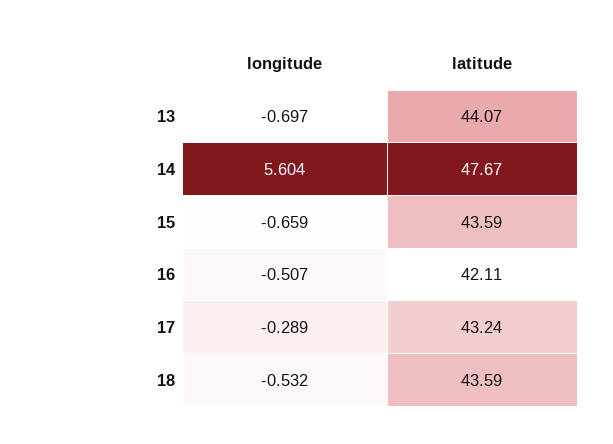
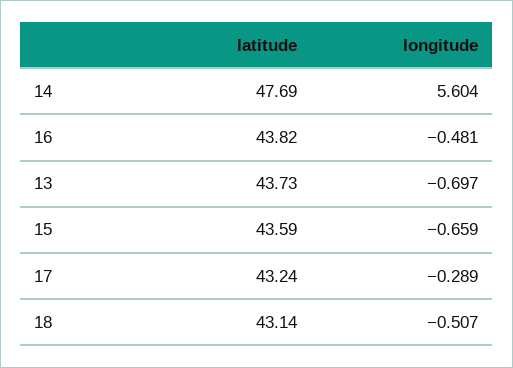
latitude, 13: 44.07 -> 43.73
latitude, 14: 47.67 -> 47.69
longitude, 16: -0.507 -> -0.481
latitude, 16: 42.11 -> 43.82
longitude, 18: -0.532 -> -0.507
latitude, 18: 43.59 -> 43.14

